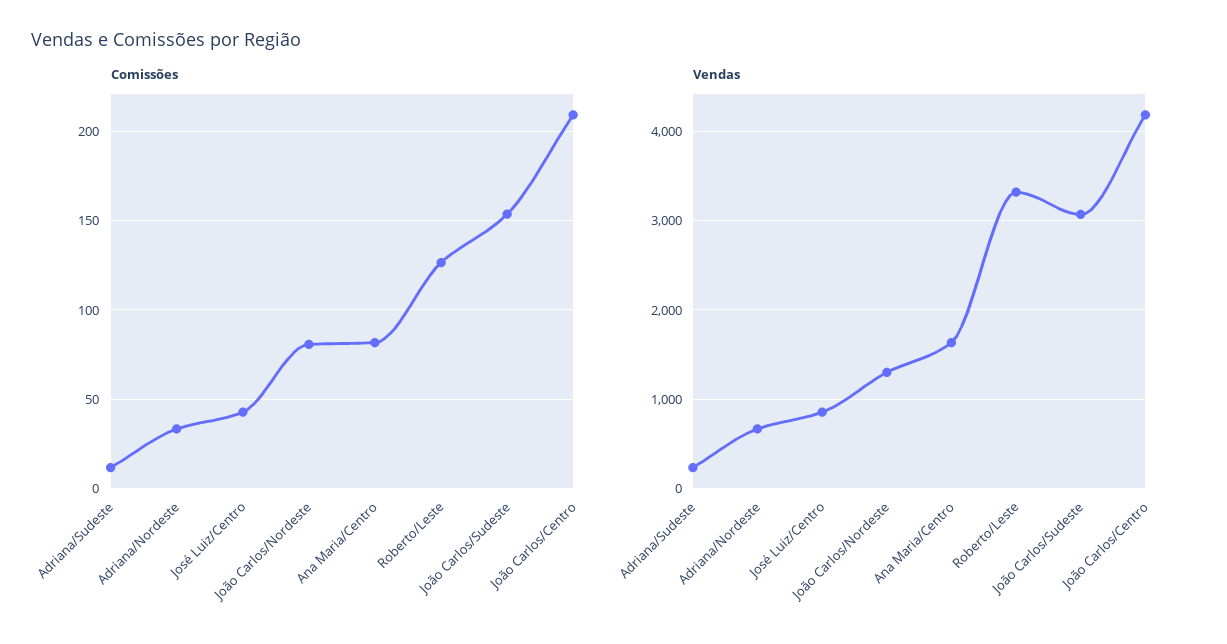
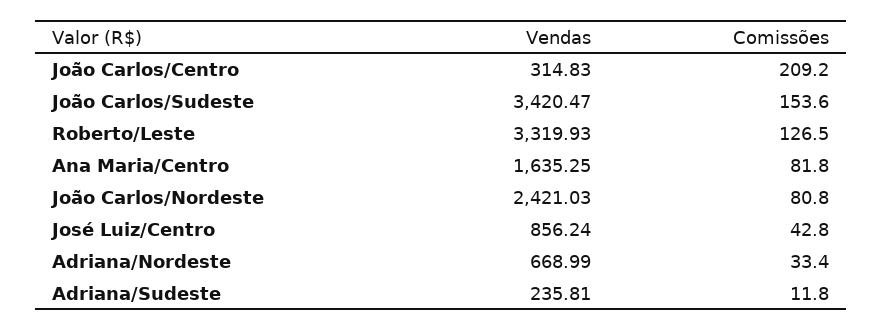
Vendas, João Carlos/Nordeste: 1300 -> 2421.03
Vendas, João Carlos/Sudeste: 3100 -> 3420.47
Vendas, João Carlos/Centro: 4200 -> 314.83

